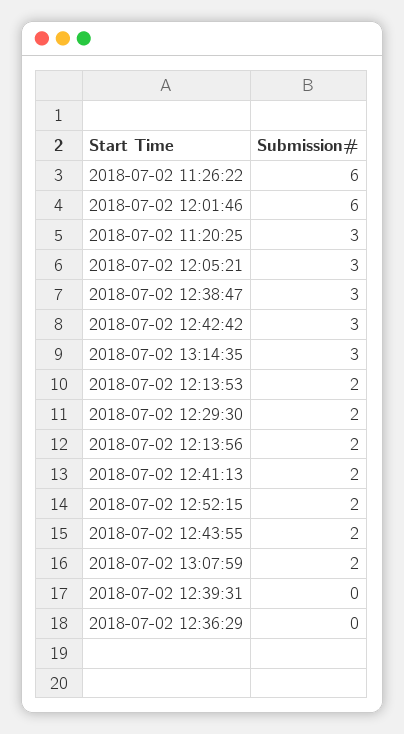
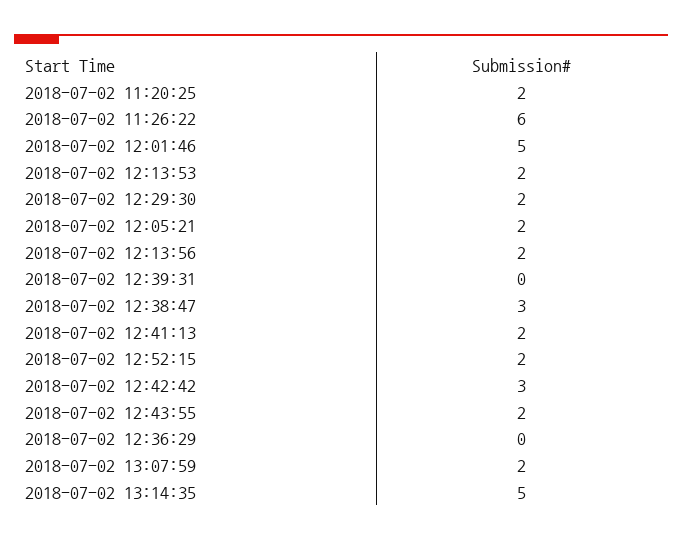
2018-07-02 12:01:46: 6 -> 5
2018-07-02 11:20:25: 3 -> 2
2018-07-02 12:05:21: 3 -> 2
2018-07-02 13:14:35: 3 -> 5

